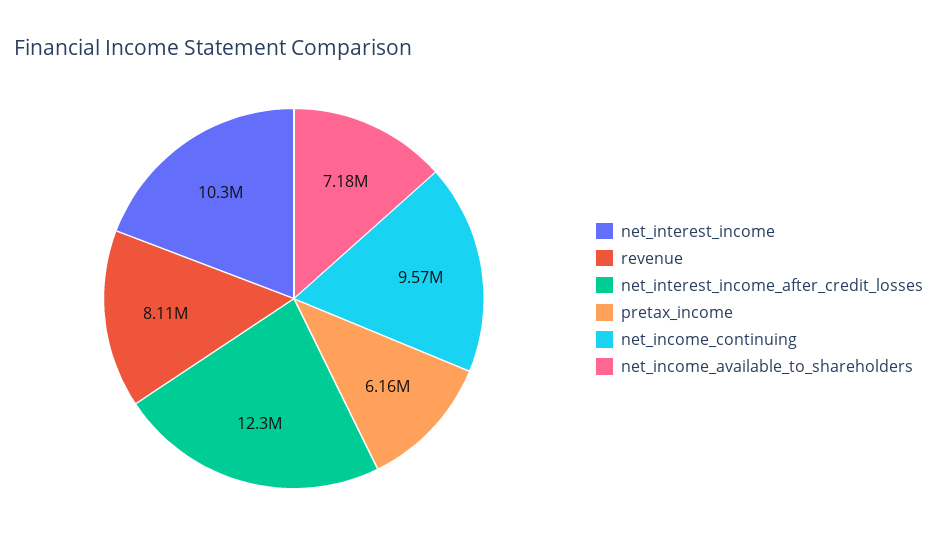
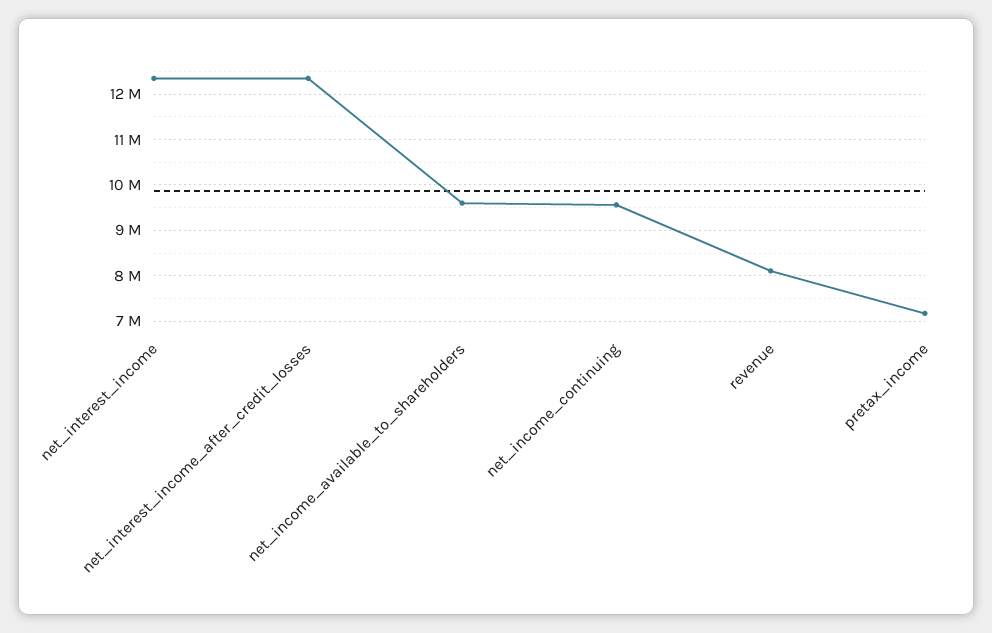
net_interest_income: 10300000 -> 12400000
pretax_income: 6160000 -> 7200000
net_income_available_to_shareholders: 7180000 -> 9600000

